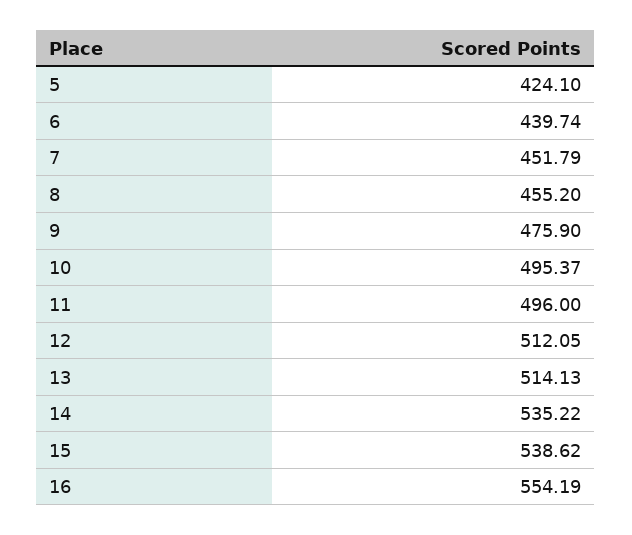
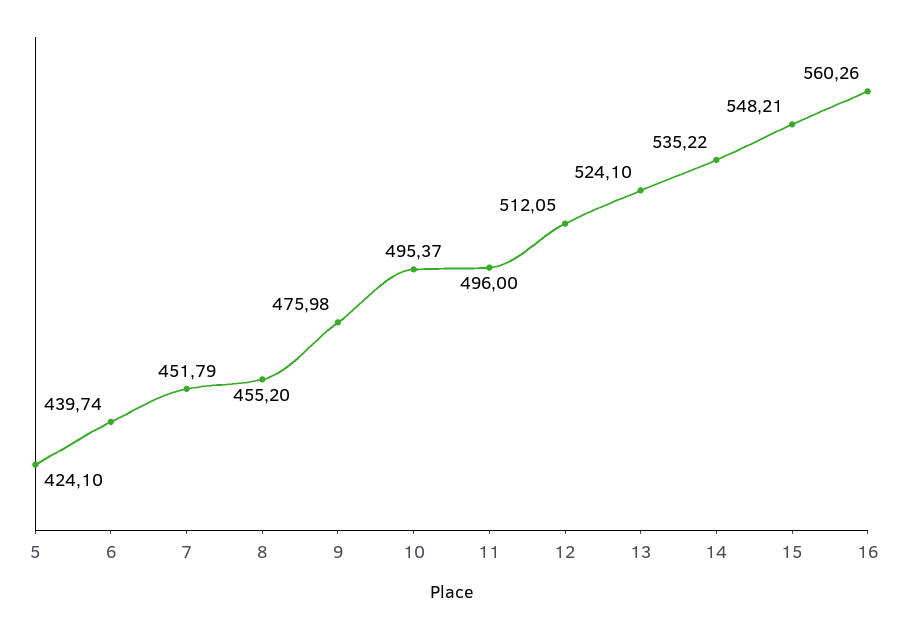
9: 475.9 -> 475.98
13: 514.13 -> 524.1
15: 538.62 -> 548.21
16: 554.19 -> 560.26

